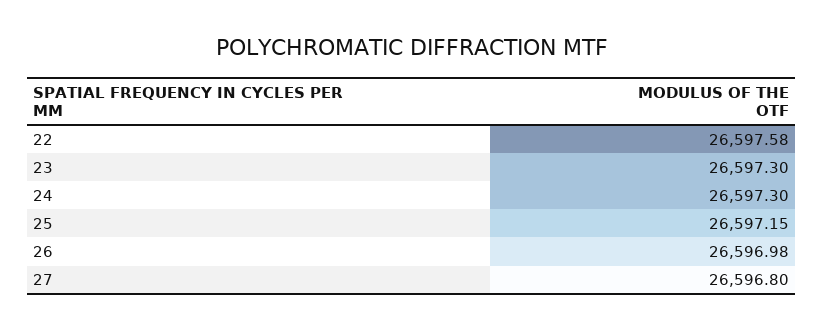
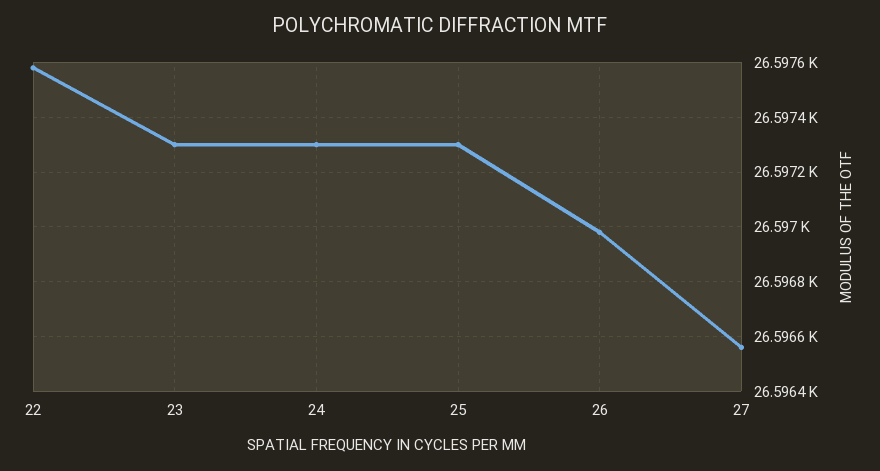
25: 26597.15 -> 26597.3
27: 26596.8 -> 26596.55

